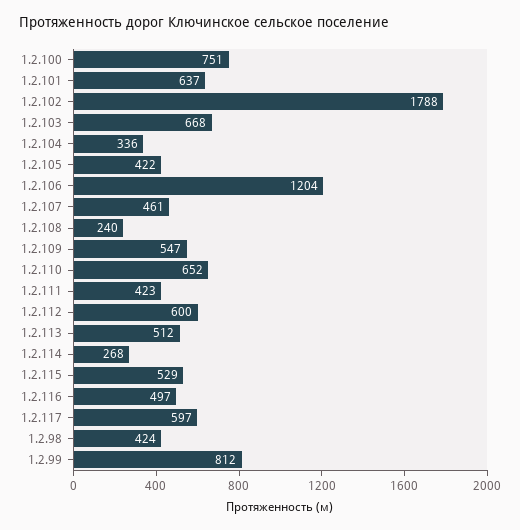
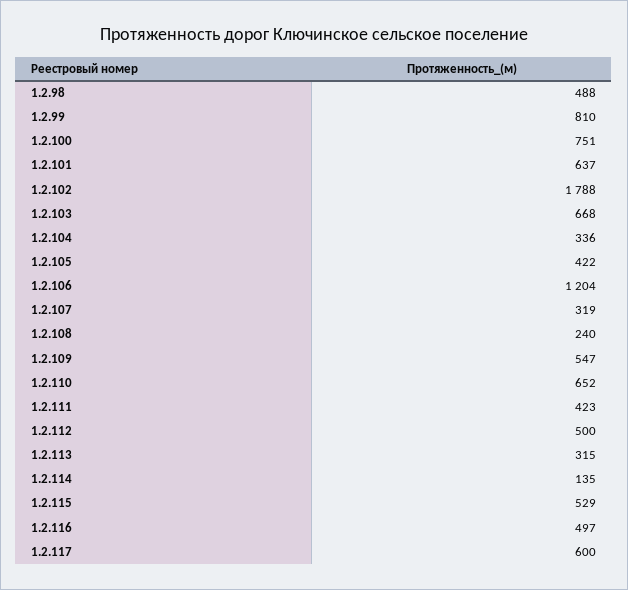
1.2.107: 461 -> 319
1.2.112: 600 -> 500
1.2.113: 512 -> 315
1.2.114: 268 -> 135
1.2.117: 597 -> 600
1.2.98: 424 -> 488
1.2.99: 812 -> 810

